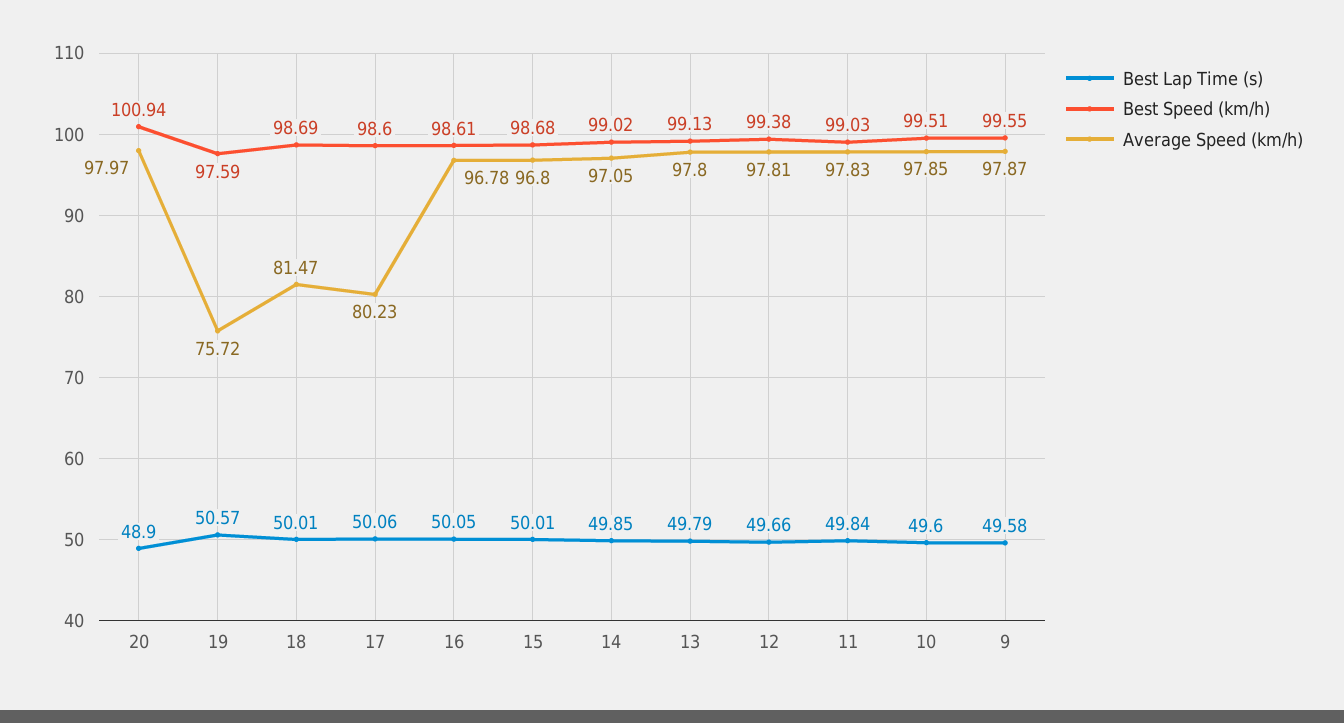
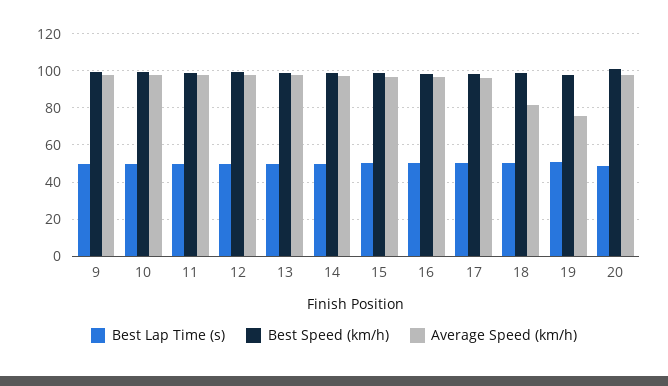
Average Speed (km/h), 17: 80.23 -> 95

